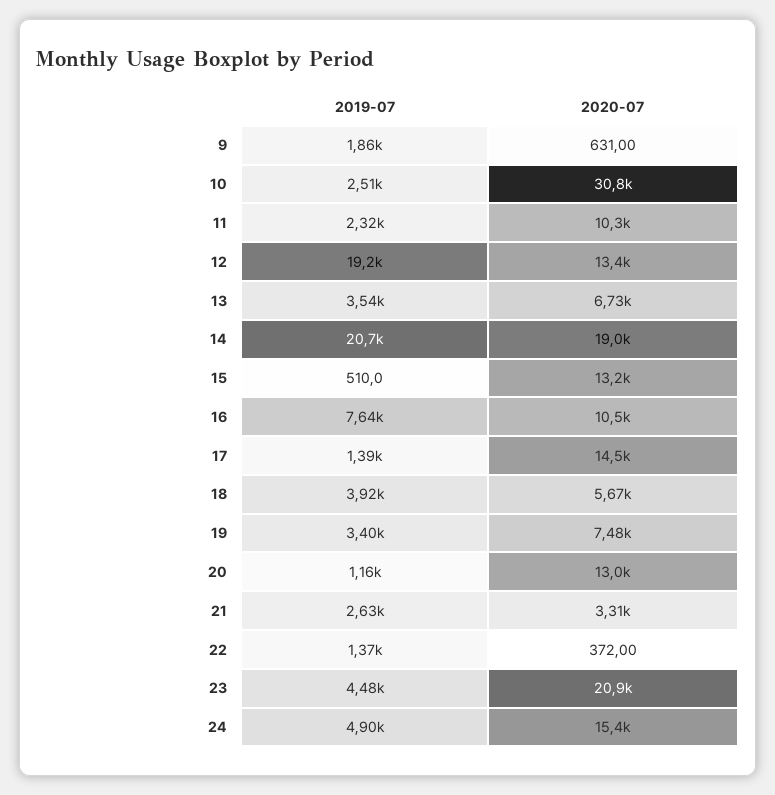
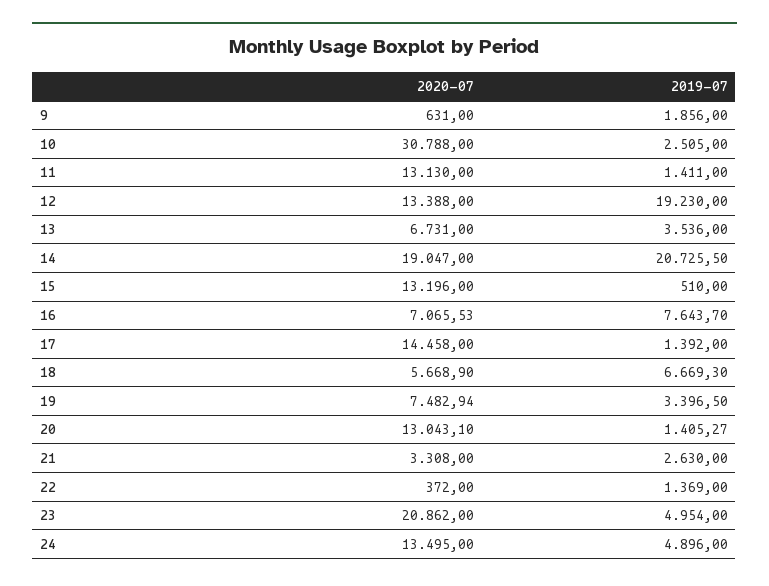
2019-07, 11: 2320 -> 1411
2020-07, 11: 10300 -> 13130
2020-07, 16: 10500 -> 7065.53
2019-07, 18: 3920 -> 6669.3
2019-07, 20: 1160 -> 1405.27
2019-07, 23: 4480 -> 4954
2020-07, 24: 15400 -> 13495

